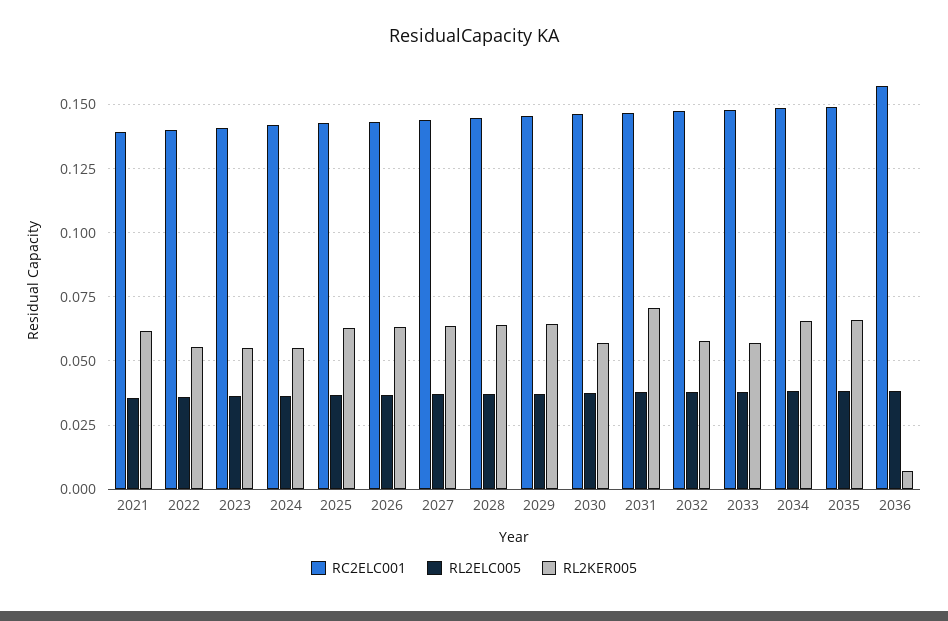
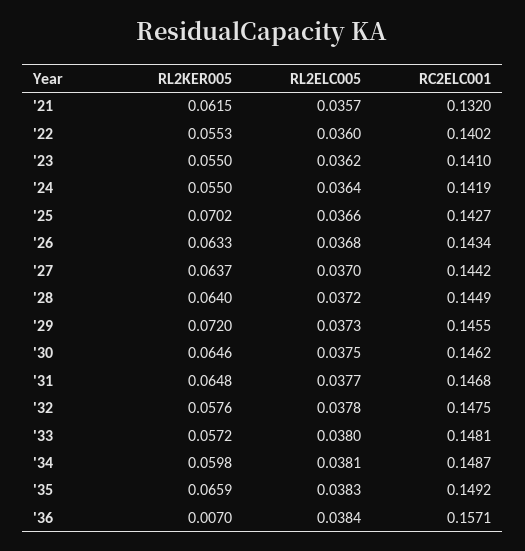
RC2ELC001, 2021: 0.14 -> 0.132
RL2KER005, 2025: 0.0625 -> 0.0702
RL2KER005, 2029: 0.065 -> 0.072
RL2KER005, 2030: 0.0575 -> 0.0646
RL2KER005, 2031: 0.07 -> 0.0648
RL2KER005, 2034: 0.065 -> 0.0598

